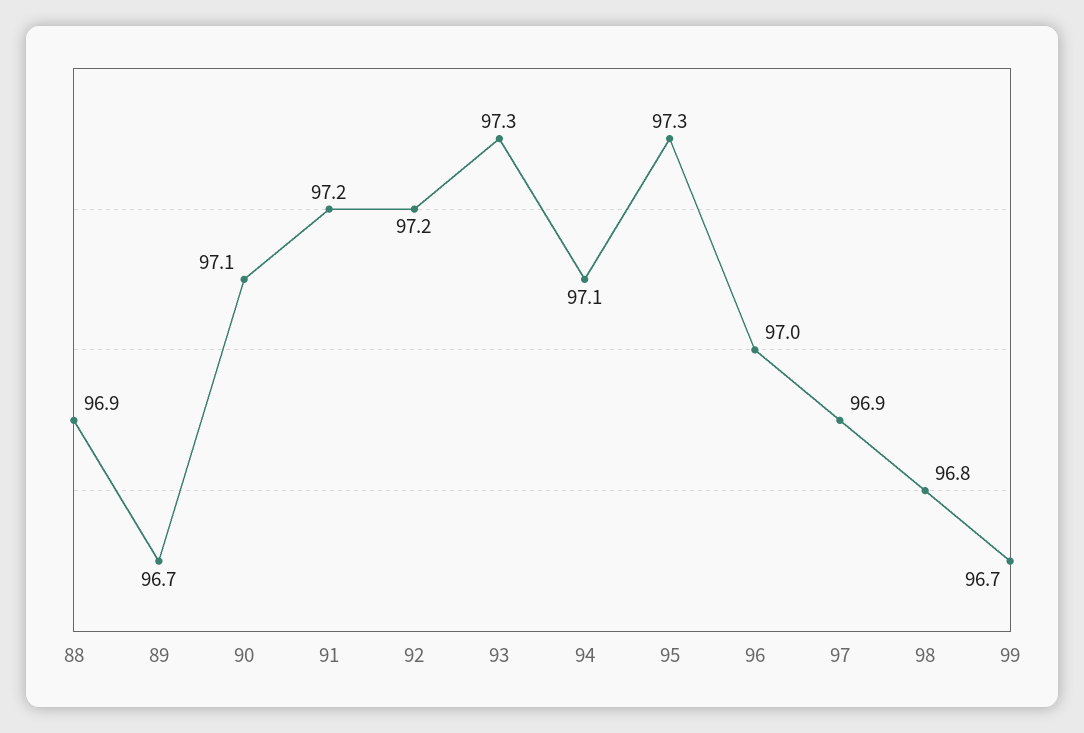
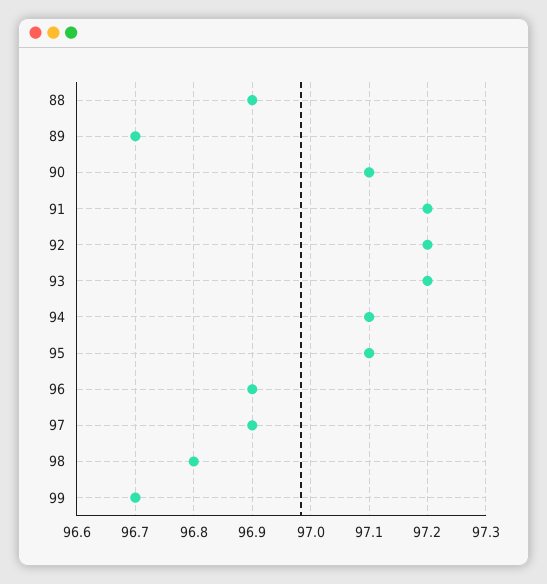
93: 97.3 -> 97.2
95: 97.3 -> 97.1
96: 97 -> 96.9

